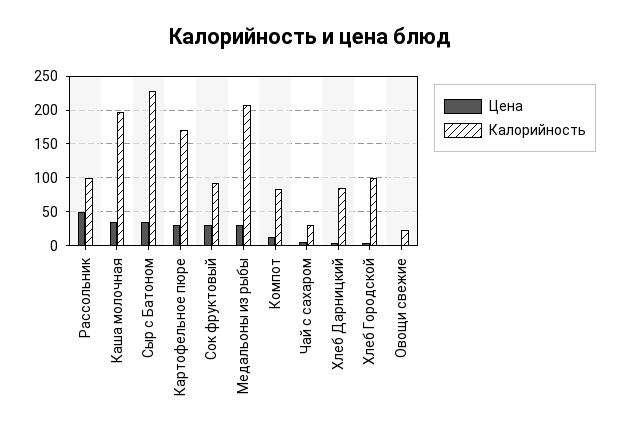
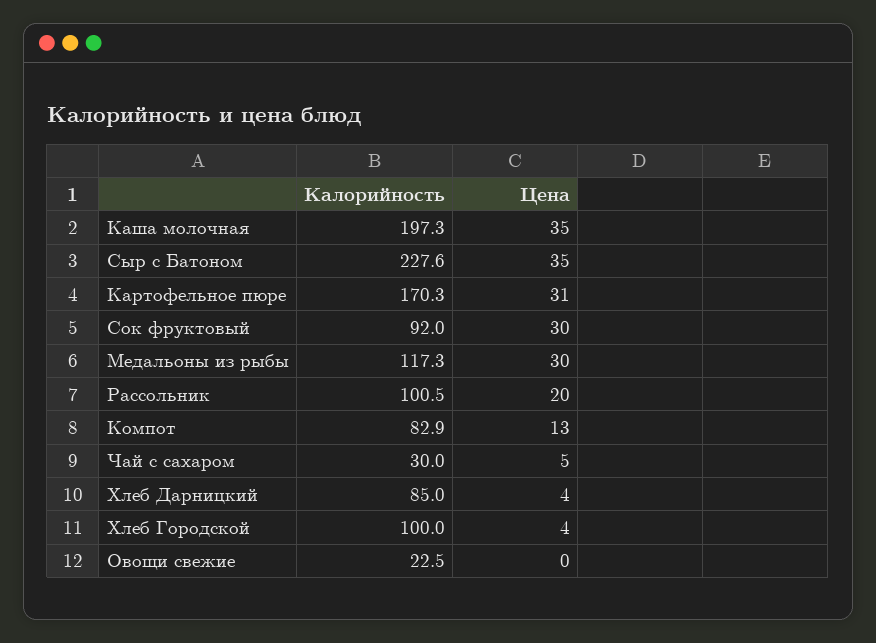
Цена, Рассольник: 50 -> 20
Калорийность, Медальоны из рыбы: 210 -> 117.3

